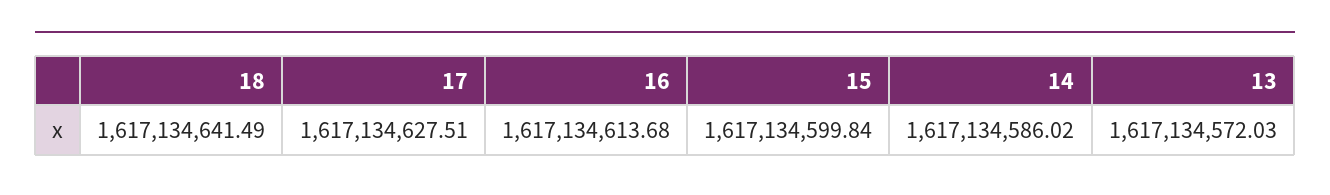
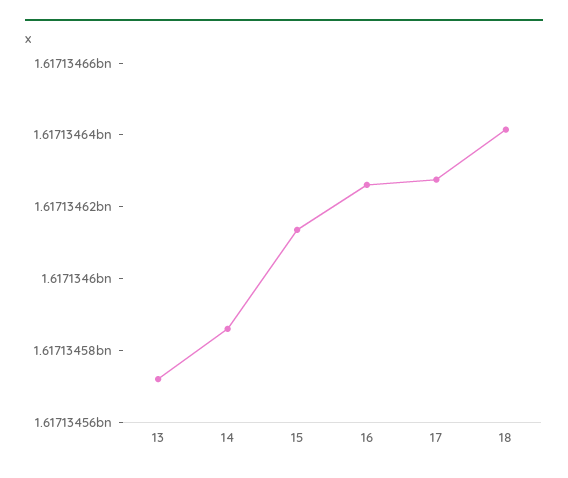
16: 1617134613.68 -> 1617134625
15: 1617134599.84 -> 1617134615

